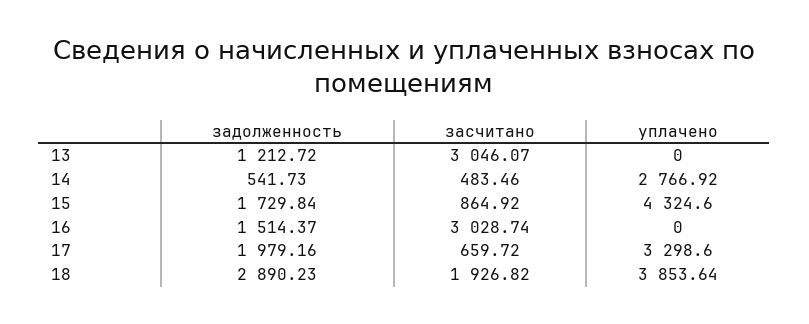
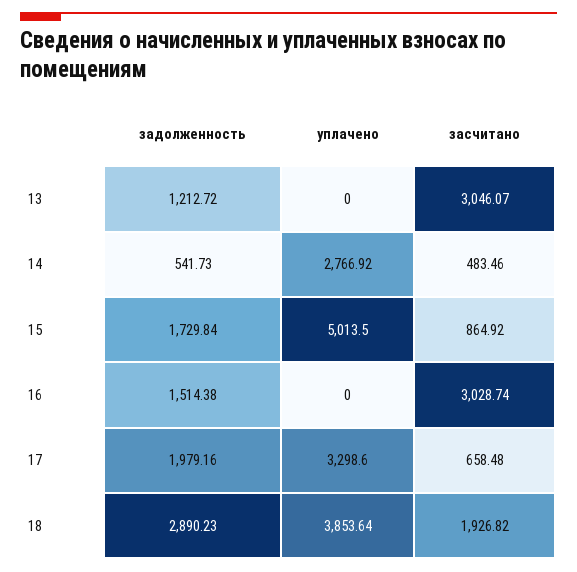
уплачено, 15: 4324.6 -> 5013.5
задолженность, 16: 1514.37 -> 1514.38
засчитано, 17: 659.72 -> 658.48

